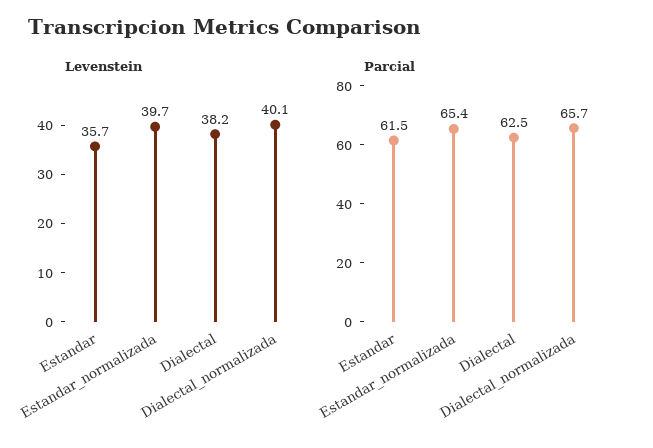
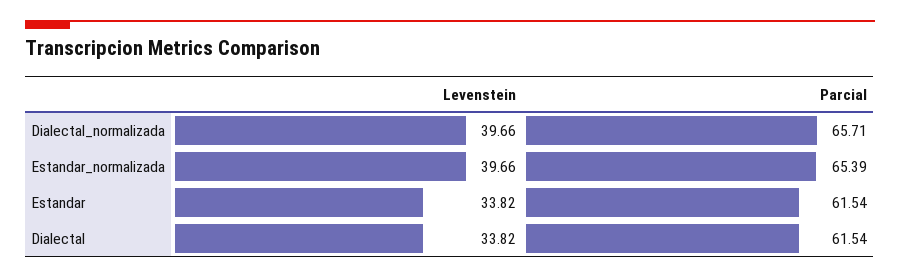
Levenstein, Estandar: 35.7 -> 33.82
Levenstein, Dialectal: 38.2 -> 33.82
Levenstein, Dialectal_normalizada: 40.1 -> 39.66
Parcial, Dialectal: 62.5 -> 61.54

